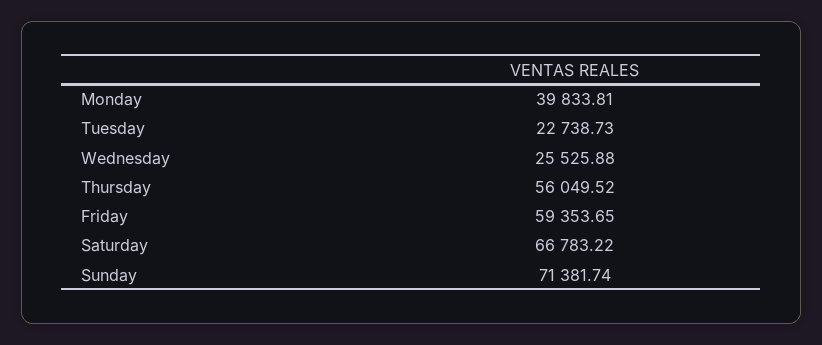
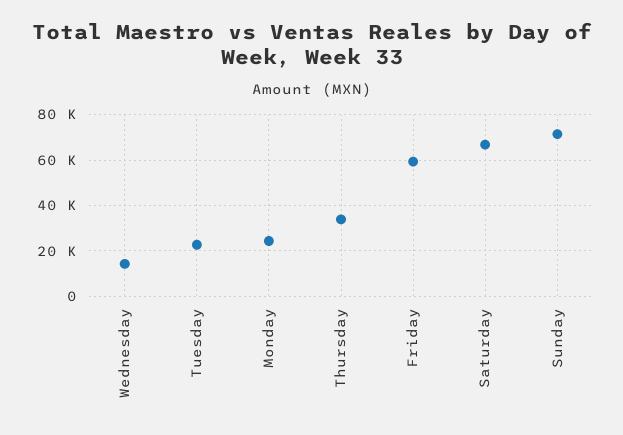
Monday: 39833.81 -> 25000
Wednesday: 25525.88 -> 15000
Thursday: 56049.52 -> 35000

